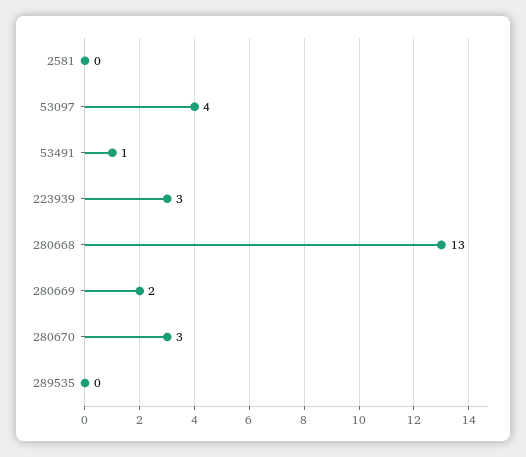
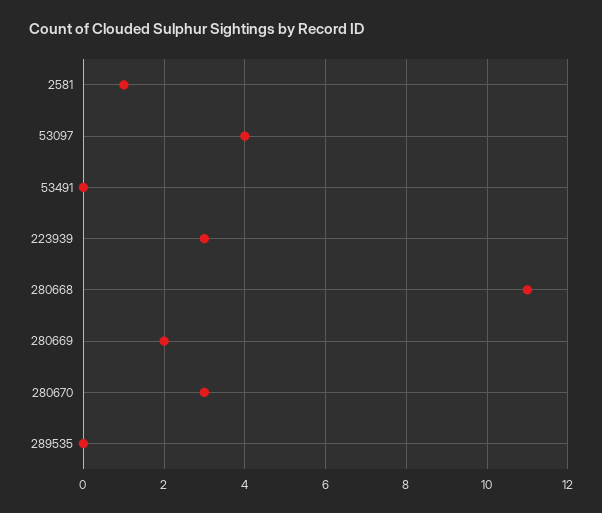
2581: 0 -> 1
53491: 1 -> 0
280668: 13 -> 11

